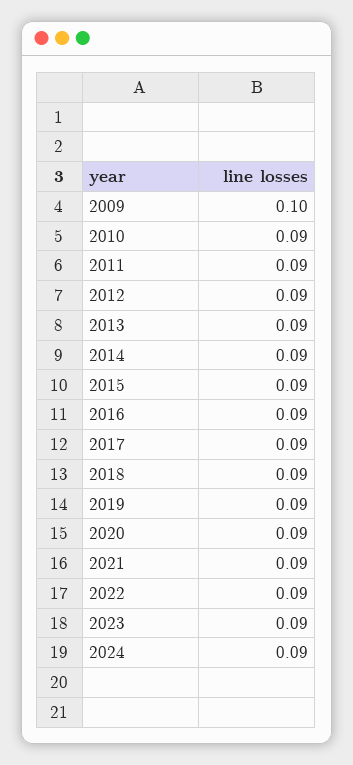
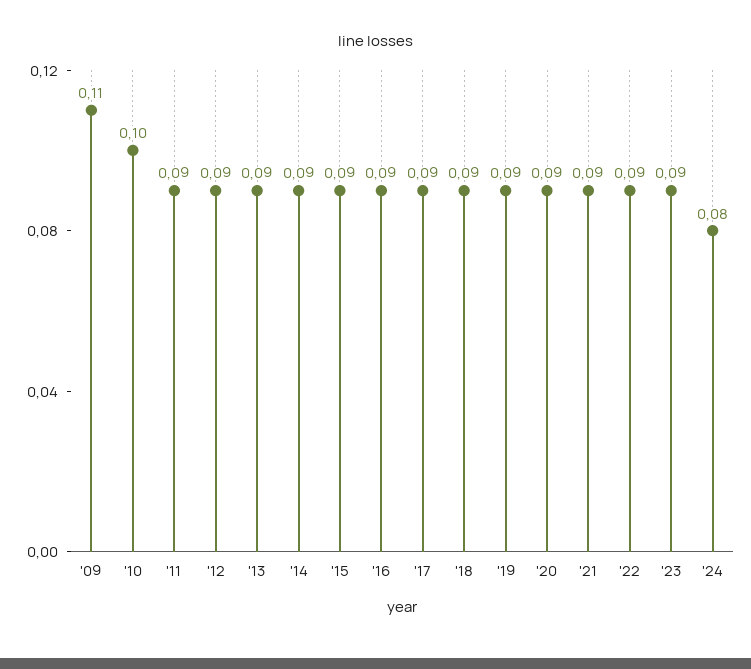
2009: 0.1 -> 0.11
2010: 0.09 -> 0.1
2024: 0.09 -> 0.08

